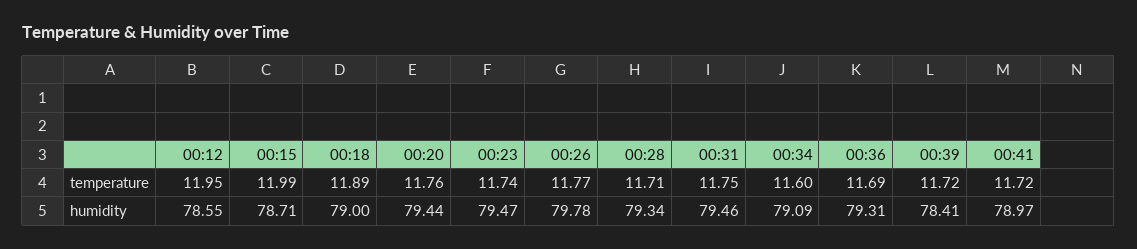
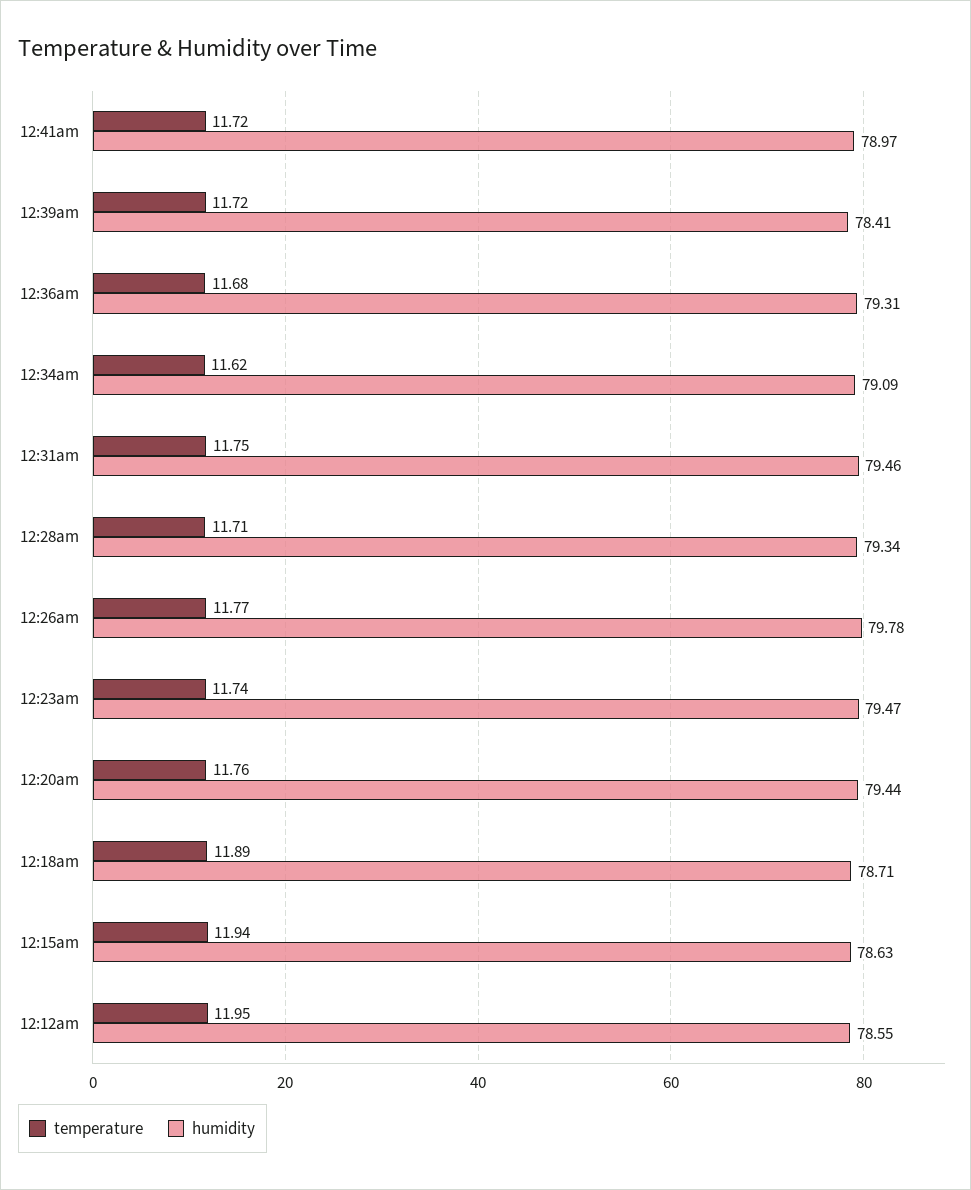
temperature, 00:15: 11.99 -> 11.94
temperature, 00:34: 11.6 -> 11.62
temperature, 00:36: 11.69 -> 11.68
humidity, 00:15: 78.71 -> 78.63
humidity, 00:18: 79 -> 78.71

